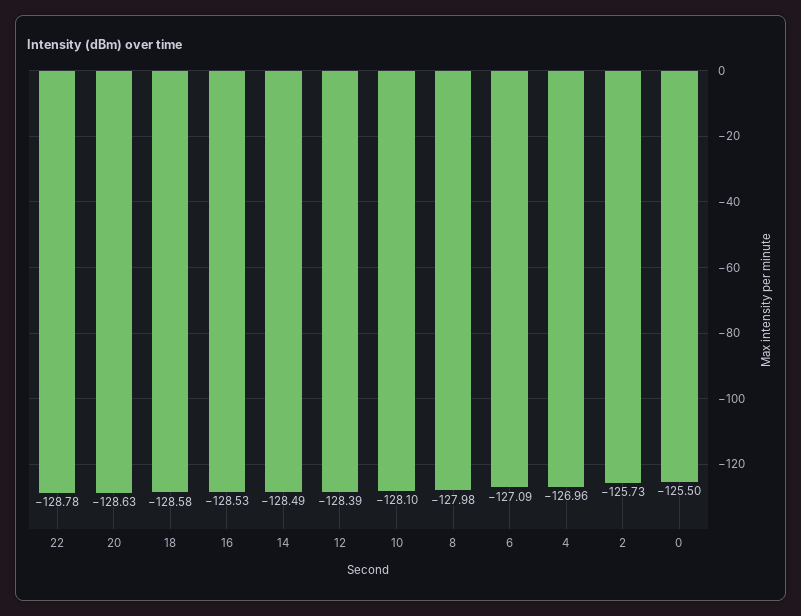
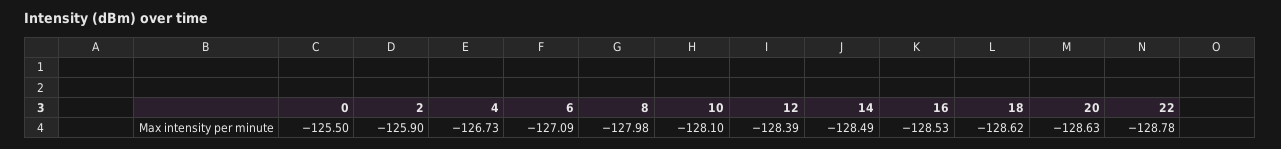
18: -128.58 -> -128.62
4: -126.96 -> -126.73
2: -125.73 -> -125.9

